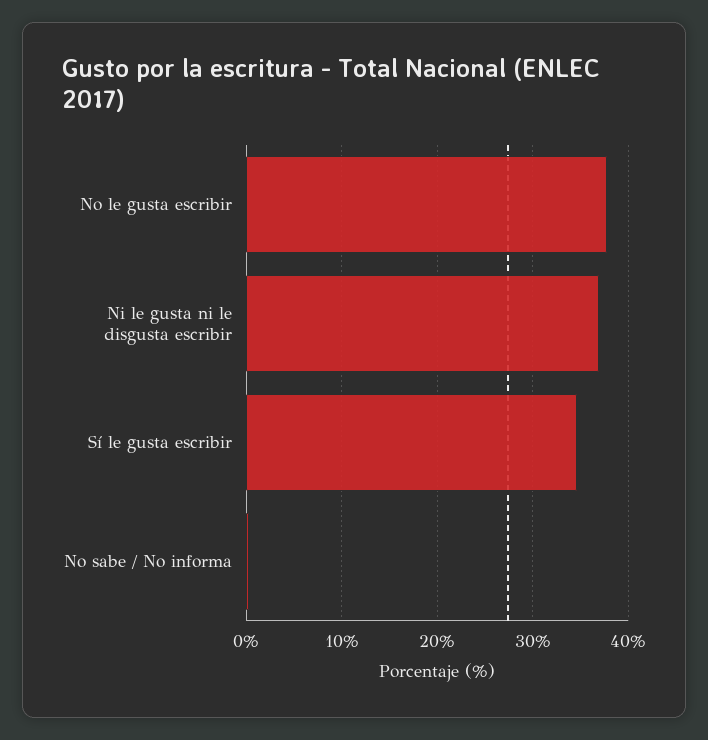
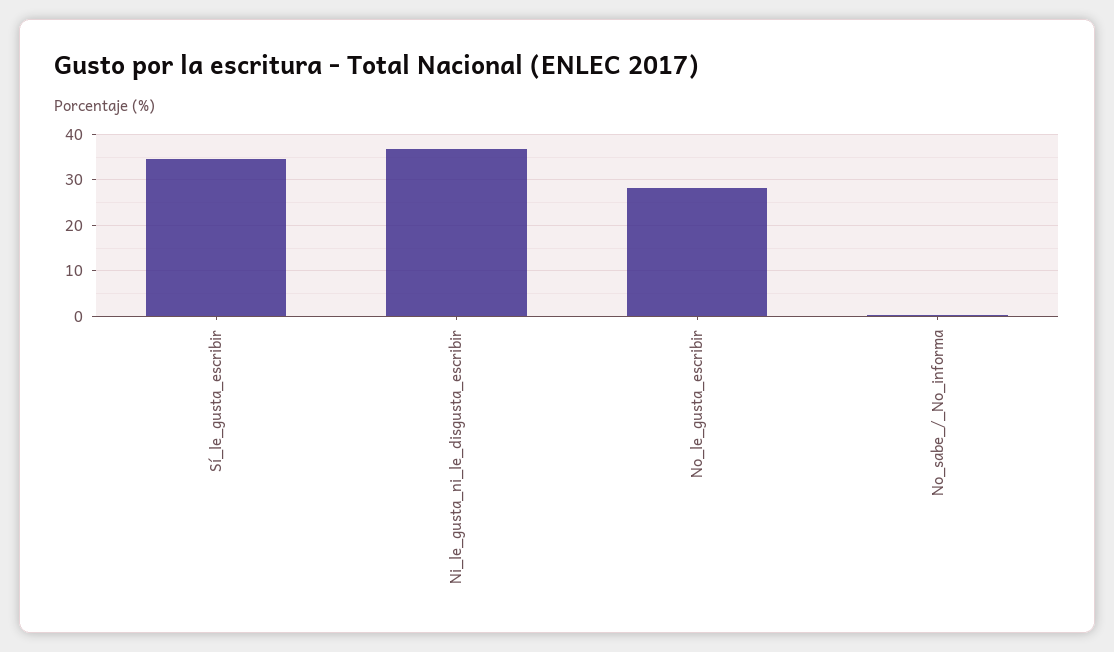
No le gusta escribir: 38 -> 28

